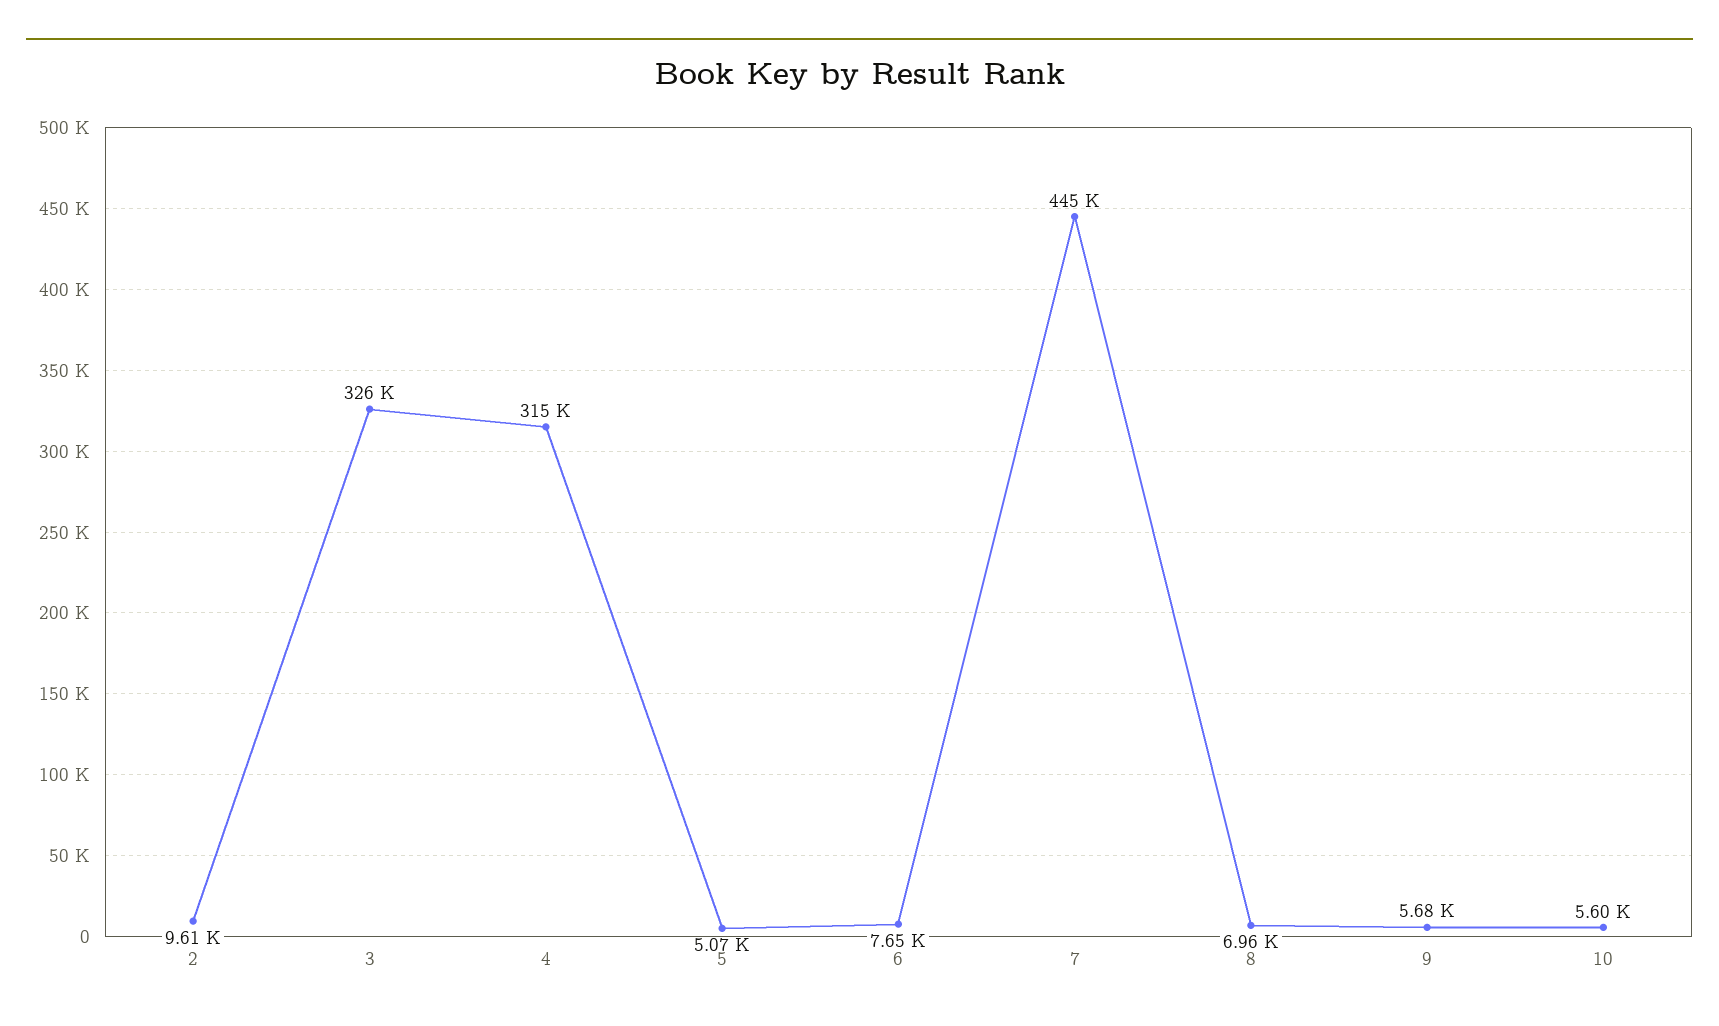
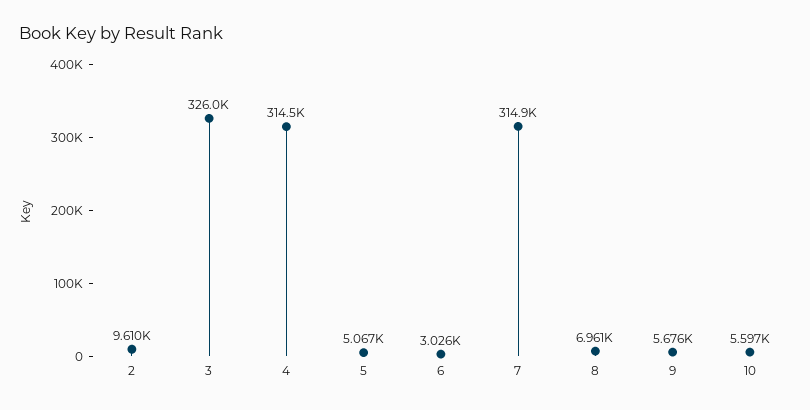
6: 7650 -> 3026
7: 445000 -> 314900

